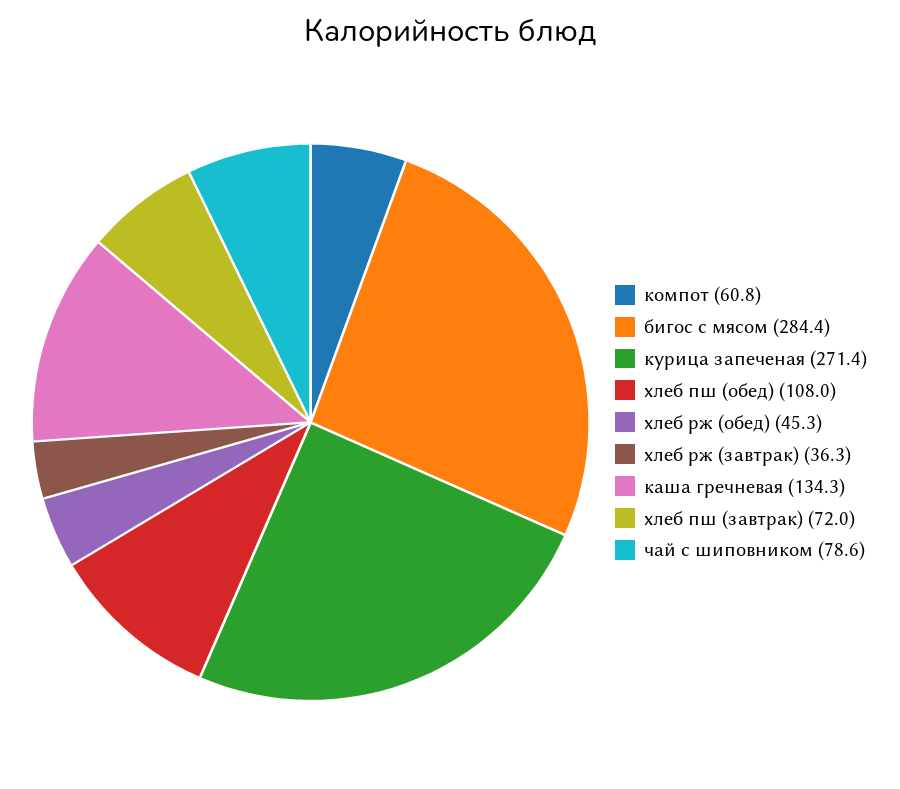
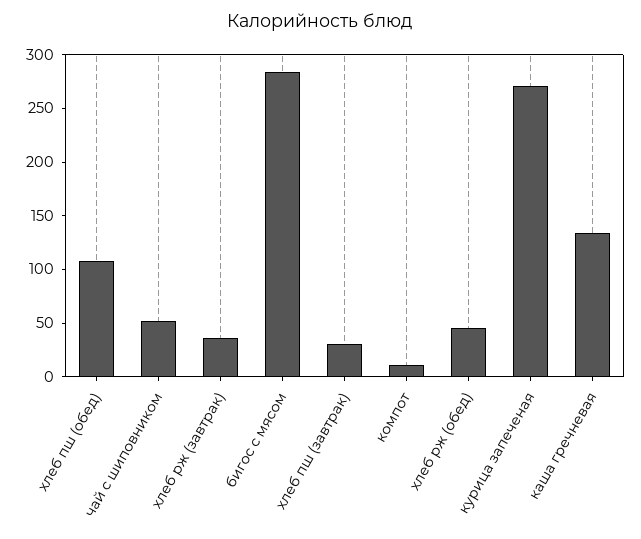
компот: 60.8 -> 10
хлеб пш (завтрак): 72 -> 30
чай с шиповником: 78.6 -> 50

